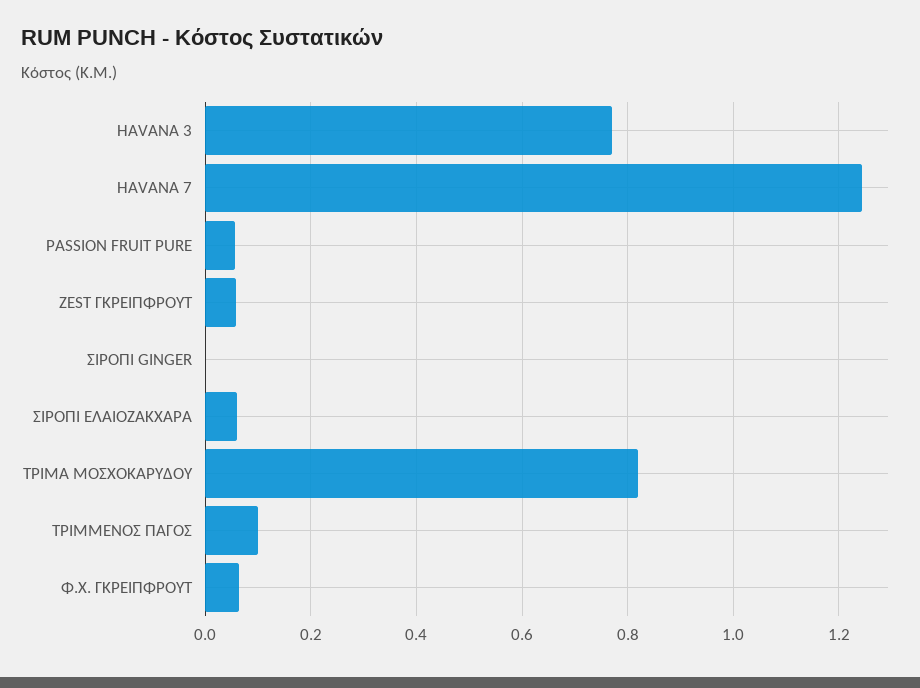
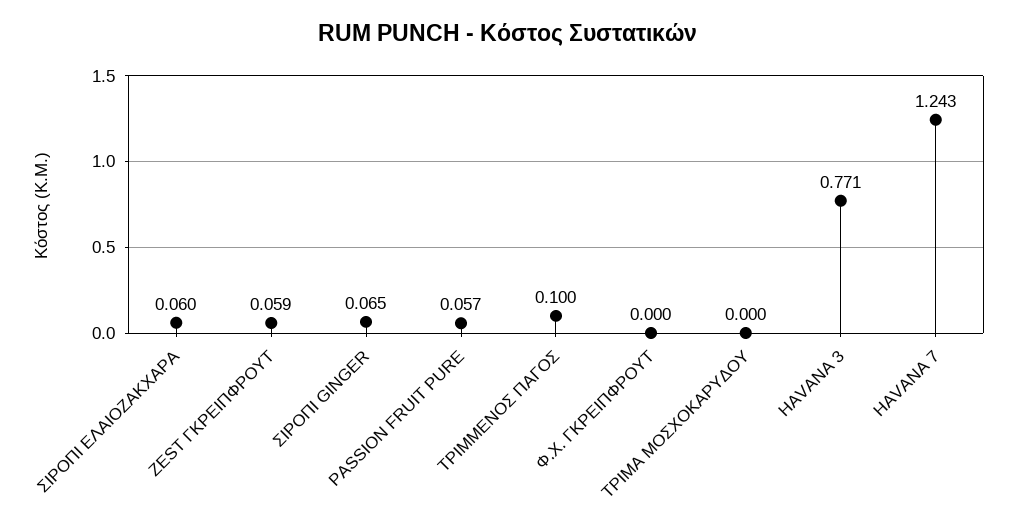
ΣΙΡΟΠΙ GINGER: 0 -> 0.065
ΤΡΙΜΑ ΜΟΣΧΟΚΑΡΥΔΟΥ: 0.82 -> 0
Φ.Χ. ΓΚΡΕΙΠΦΡΟΥΤ: 0.06 -> 0

